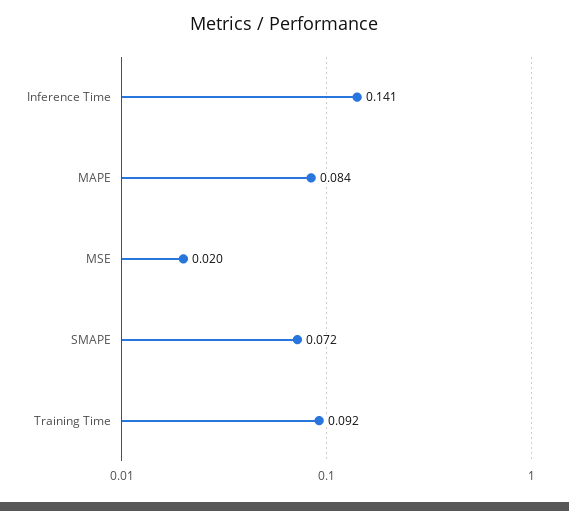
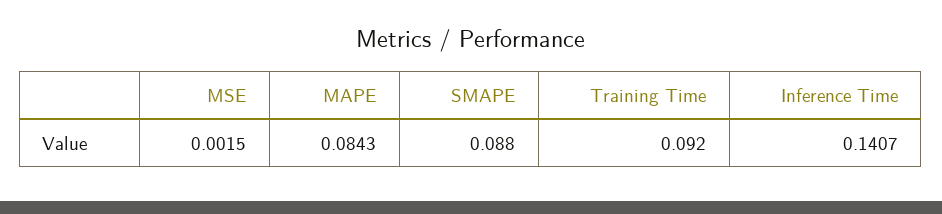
MSE: 0.02 -> 0.0015
SMAPE: 0.072 -> 0.088

